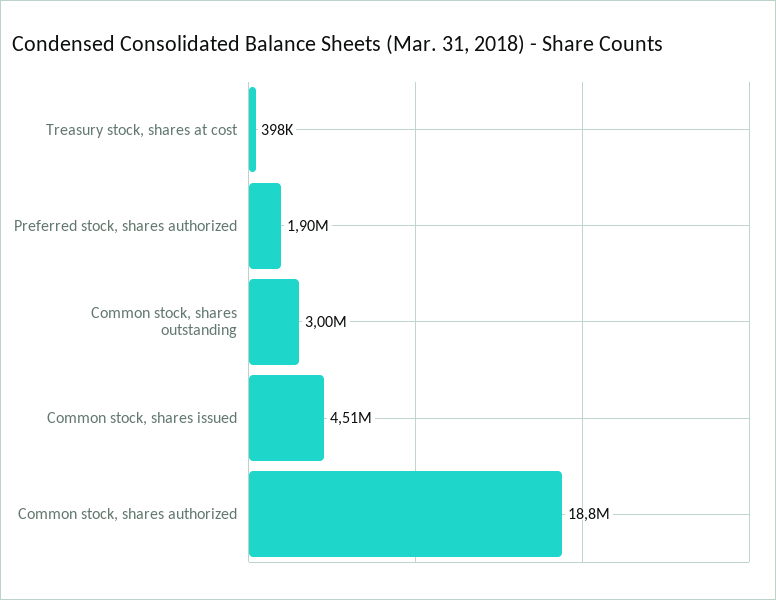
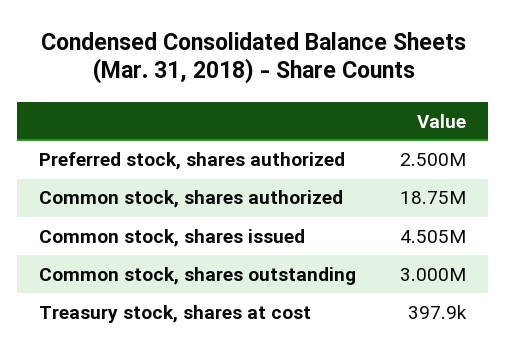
Preferred stock, shares authorized: 1900000 -> 2500000

